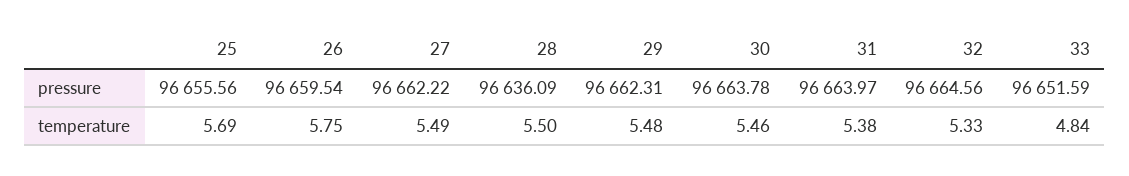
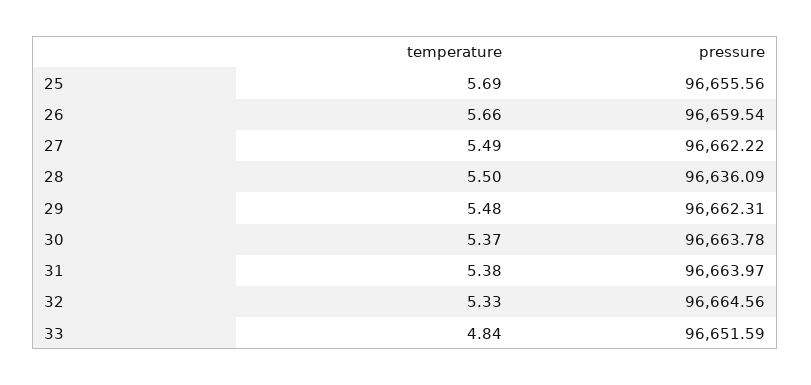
26, temperature: 5.75 -> 5.66
30, temperature: 5.46 -> 5.37

